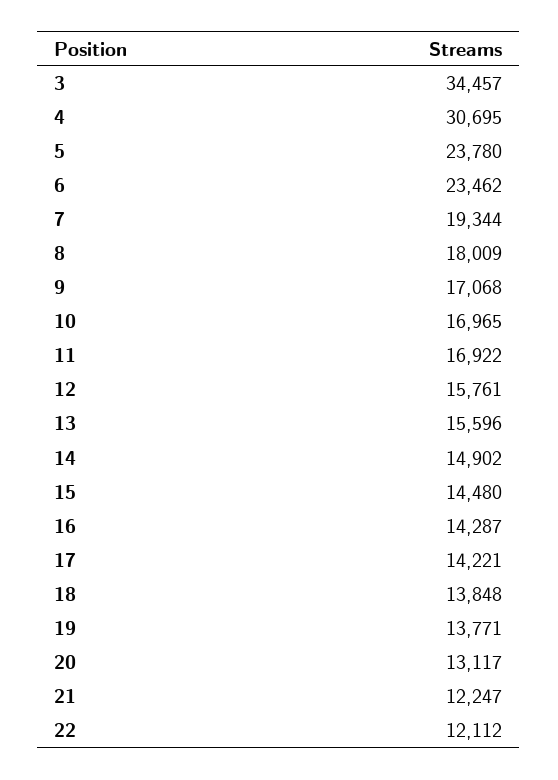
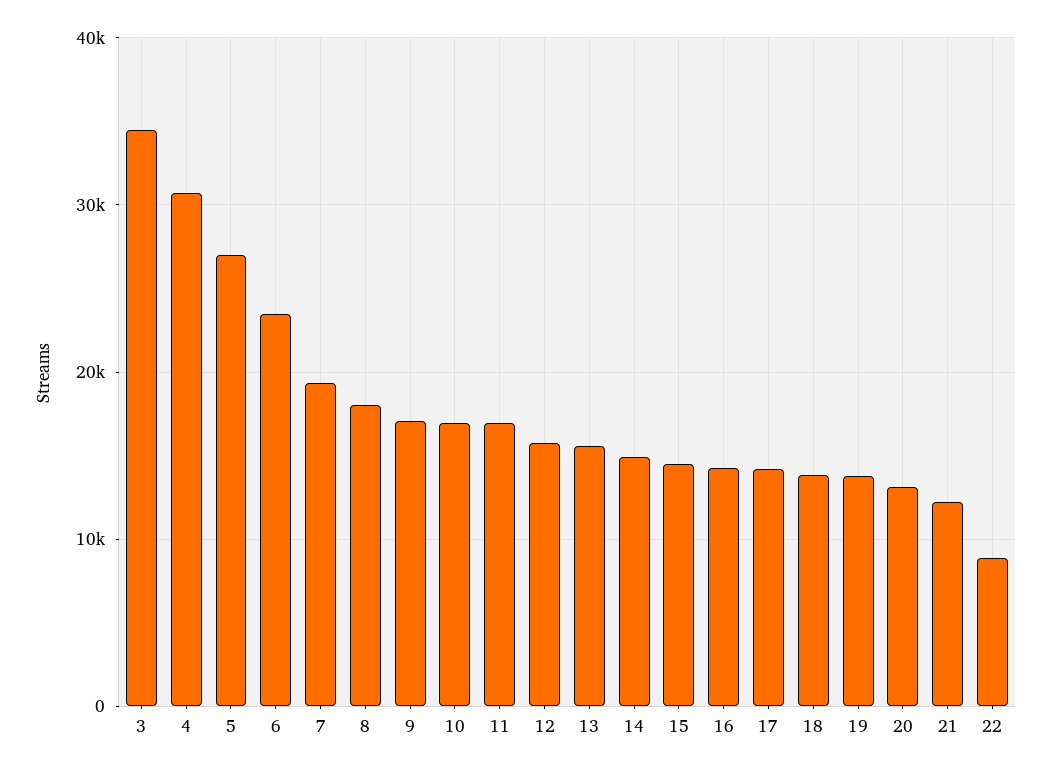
5: 23780 -> 27000
22: 12112 -> 9000

